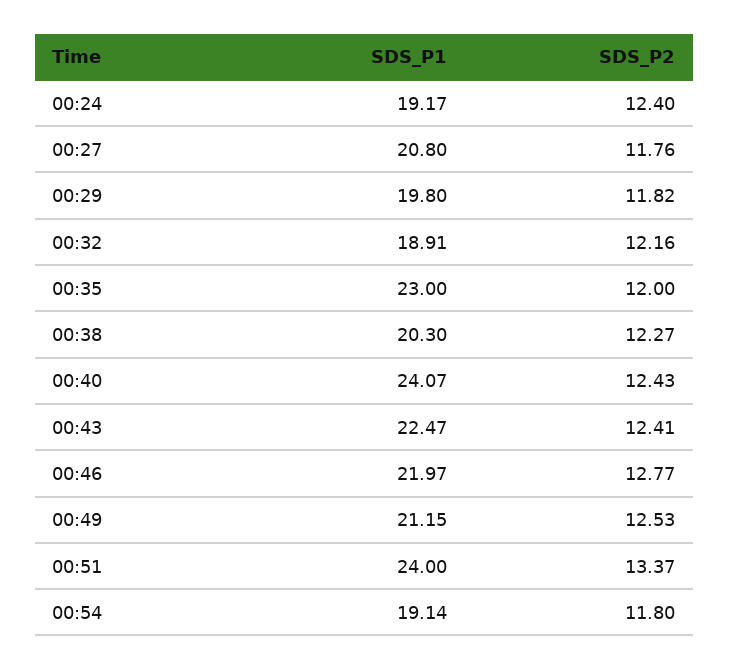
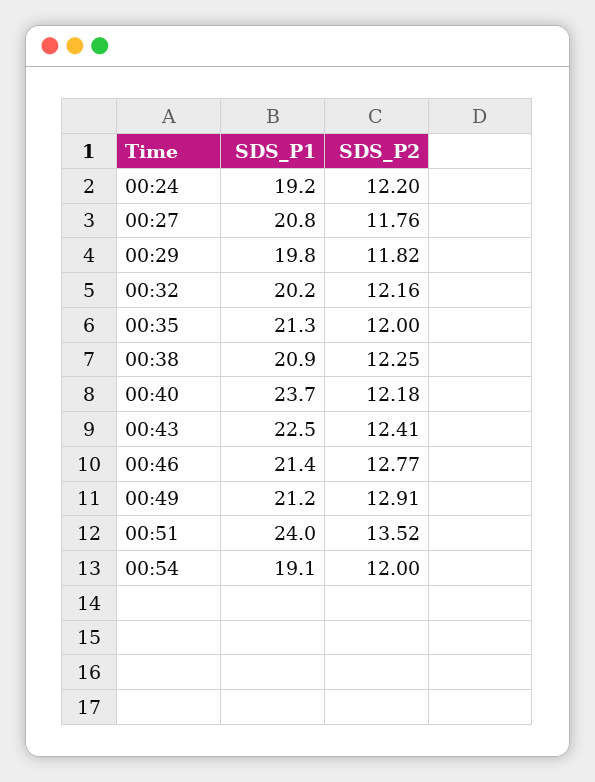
SDS_P2, 00:24: 12.4 -> 12.2
SDS_P1, 00:32: 18.91 -> 20.2
SDS_P1, 00:35: 23 -> 21.3
SDS_P1, 00:38: 20.3 -> 20.9
SDS_P2, 00:38: 12.27 -> 12.25
SDS_P1, 00:40: 24.07 -> 23.7
SDS_P2, 00:40: 12.43 -> 12.18
SDS_P1, 00:46: 21.97 -> 21.4
SDS_P2, 00:49: 12.53 -> 12.91
SDS_P2, 00:51: 13.37 -> 13.52
SDS_P2, 00:54: 11.8 -> 12

